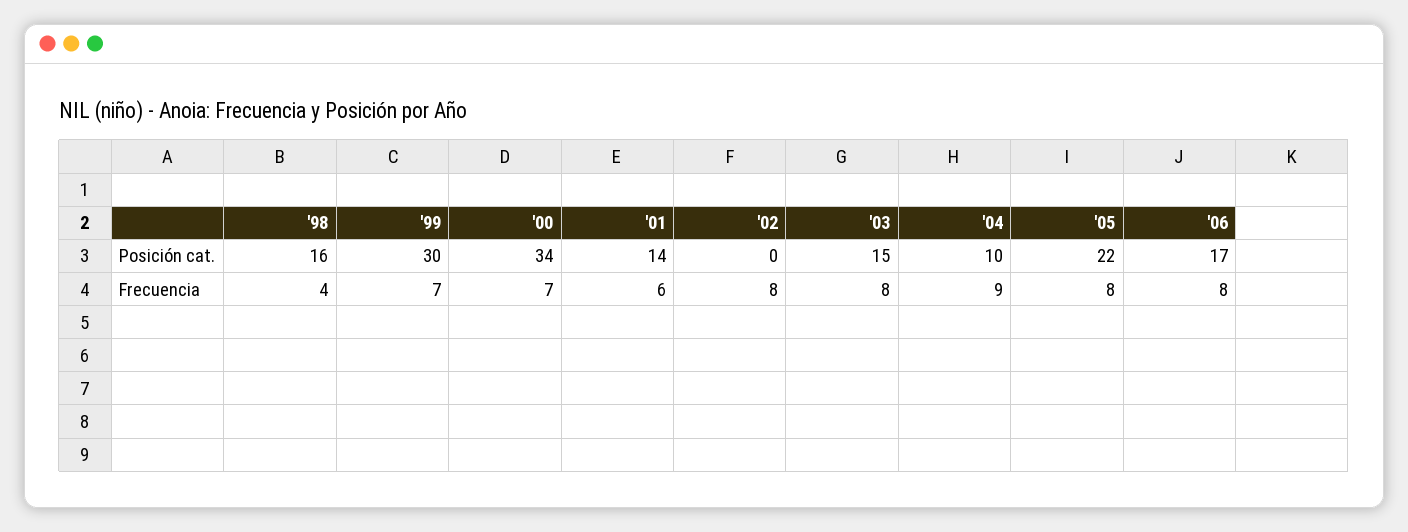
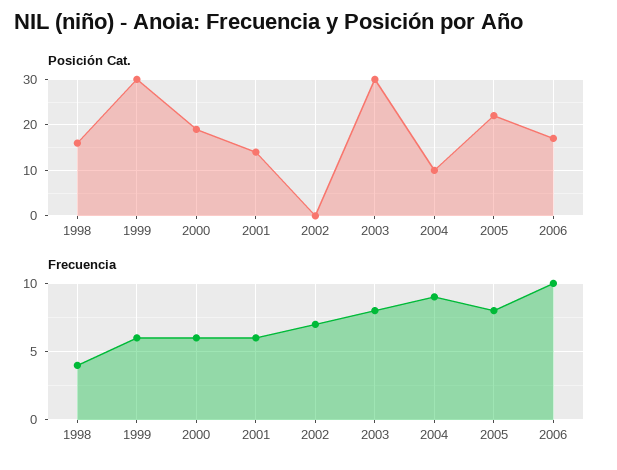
Posición cat., '00: 34 -> 20
Posición cat., '03: 15 -> 30
Frecuencia, '99: 7 -> 6
Frecuencia, '00: 7 -> 6
Frecuencia, '02: 8 -> 7
Frecuencia, '06: 8 -> 10

